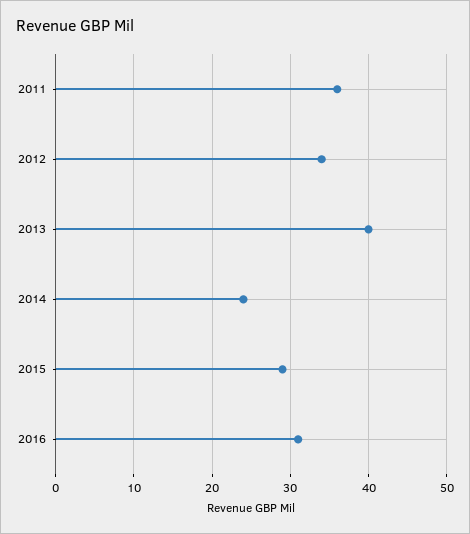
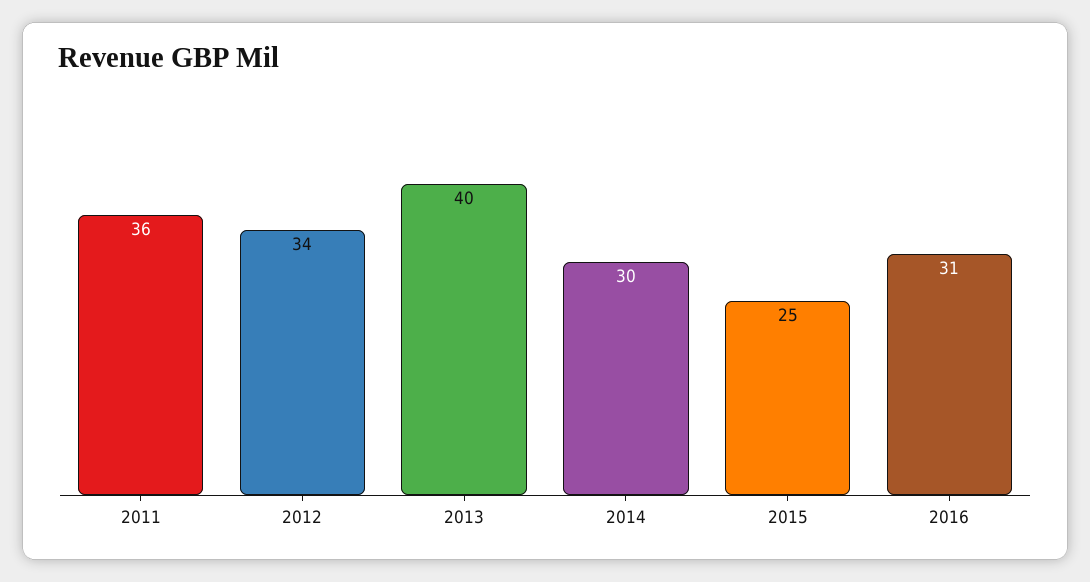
2014: 24 -> 30
2015: 29 -> 25

